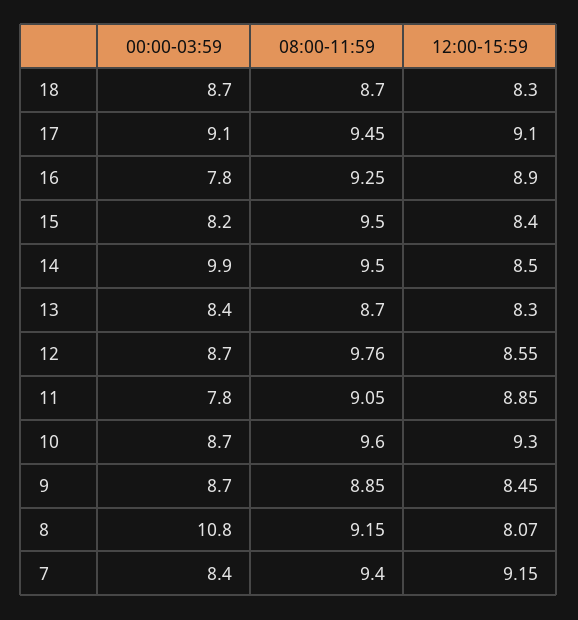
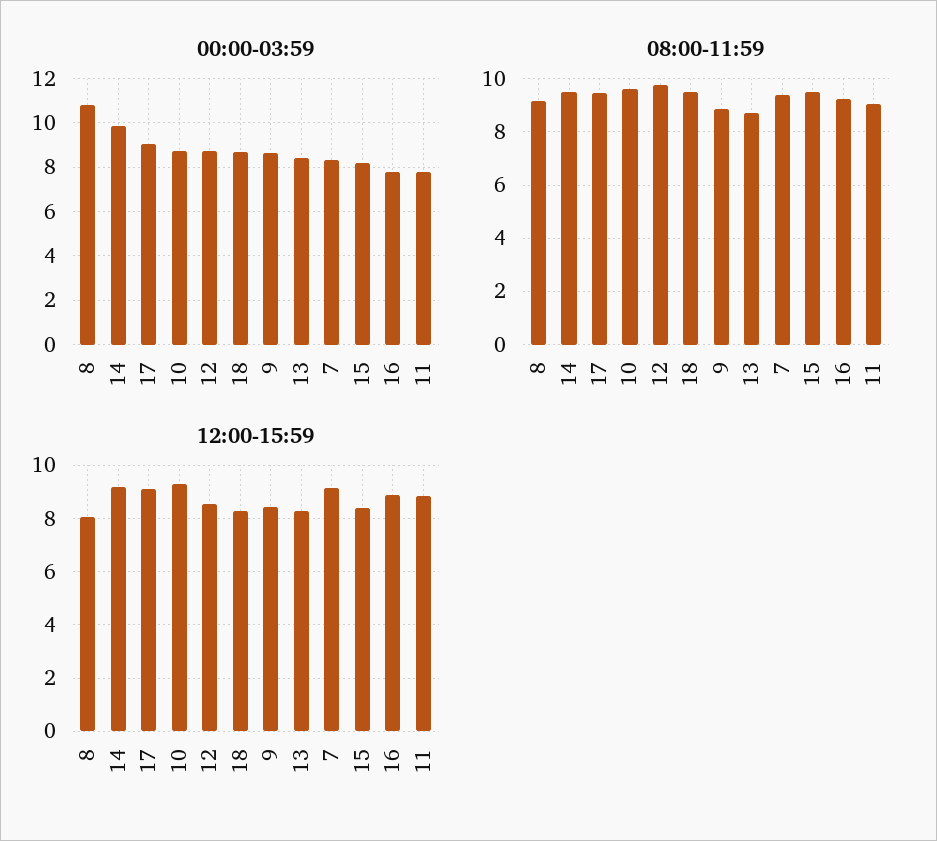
08:00-11:59, 18: 8.7 -> 9.5
12:00-15:59, 14: 8.5 -> 9.25

